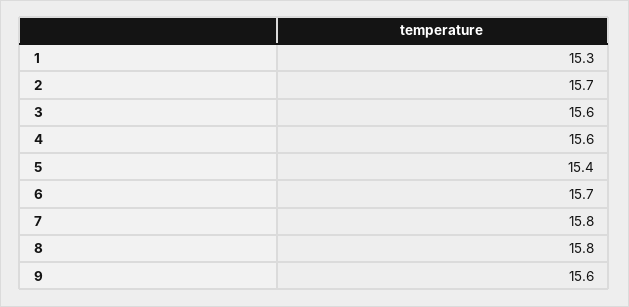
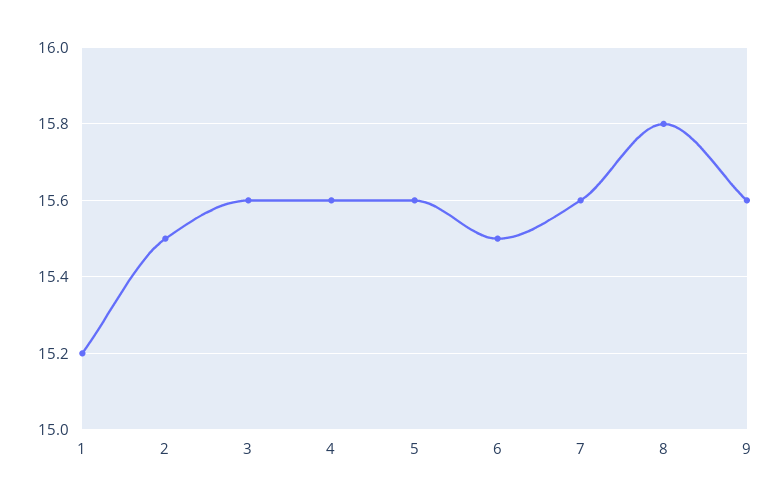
1: 15.3 -> 15.2
2: 15.7 -> 15.5
5: 15.4 -> 15.6
6: 15.7 -> 15.5
7: 15.8 -> 15.6

